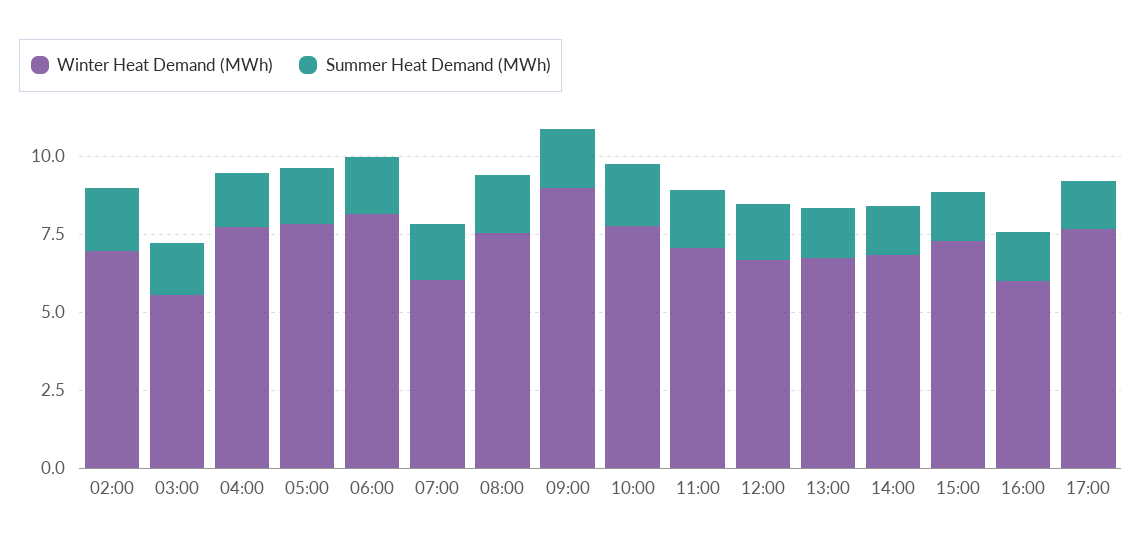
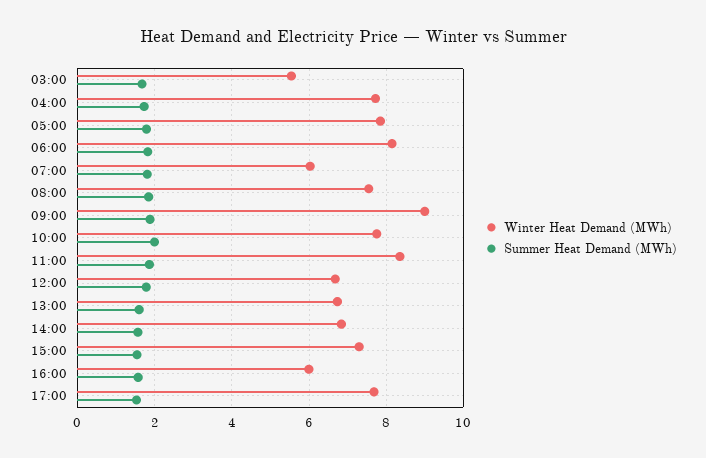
Winter Heat Demand (MWh), 02:00: 7 -> none
Summer Heat Demand (MWh), 02:00: 2 -> none
Winter Heat Demand (MWh), 11:00: 7 -> 8.4

